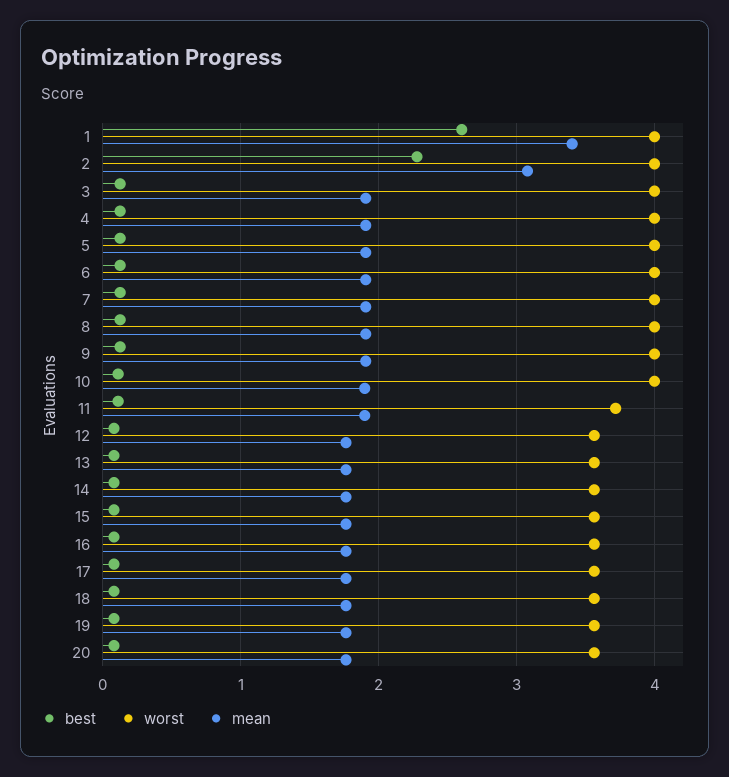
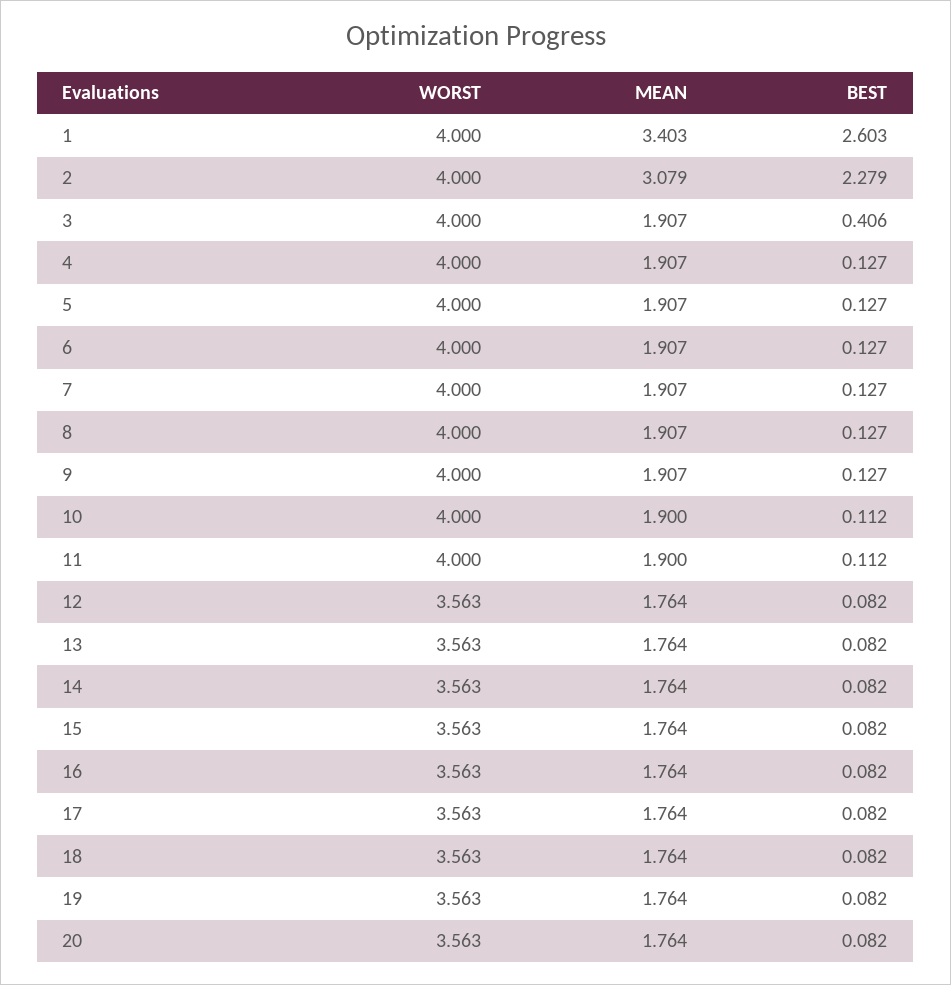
best, 3: 0.1 -> 0.406
worst, 11: 3.7 -> 4

